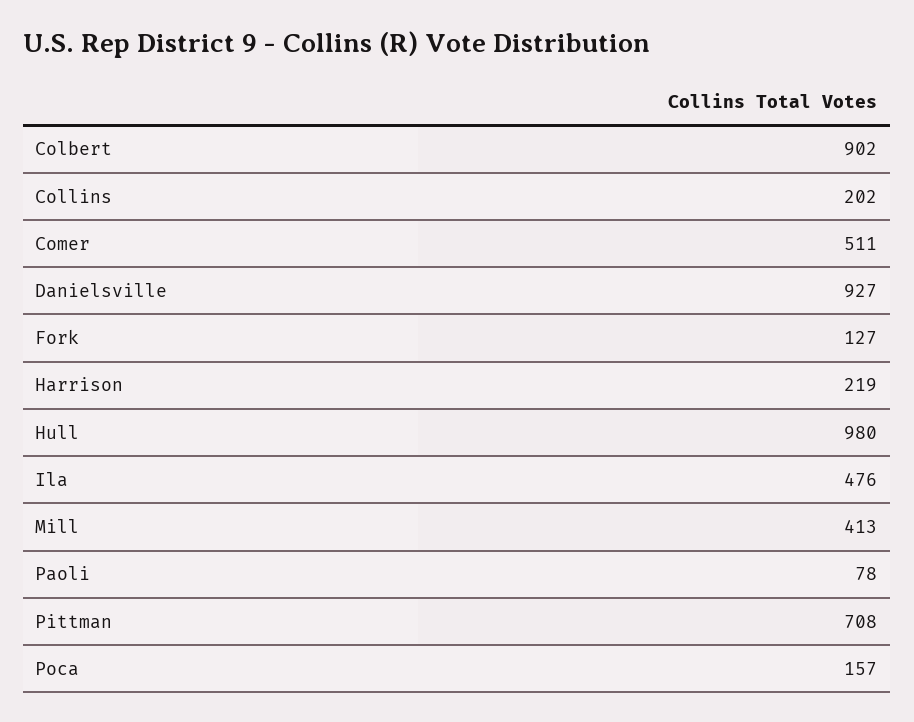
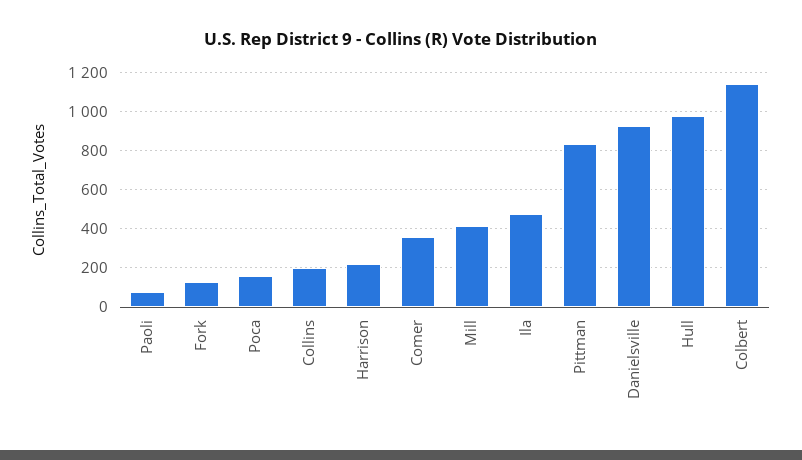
Colbert: 902 -> 1150
Comer: 511 -> 350
Pittman: 708 -> 850

